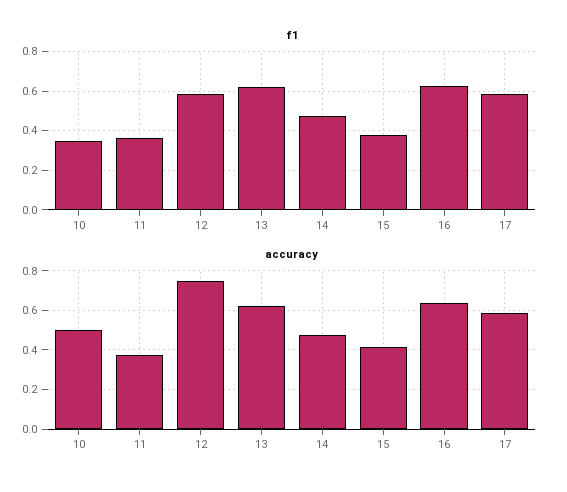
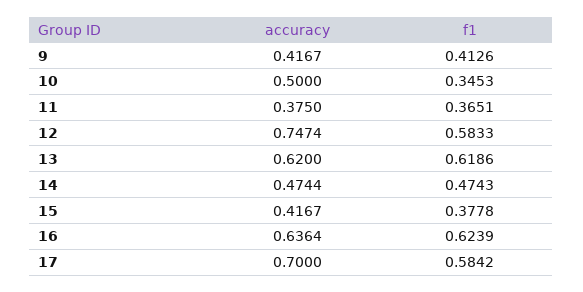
accuracy, 17: 0.6 -> 0.7
accuracy, 9: none -> 0.4167
f1, 9: none -> 0.4126

